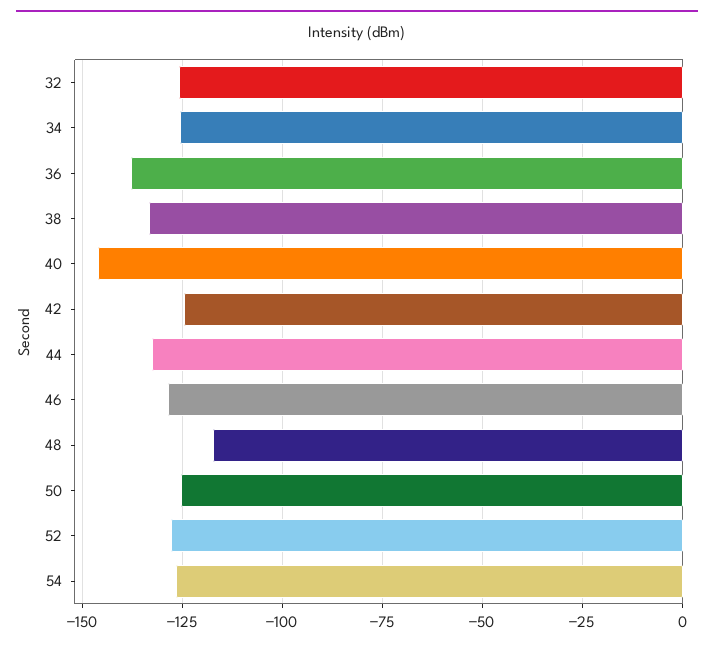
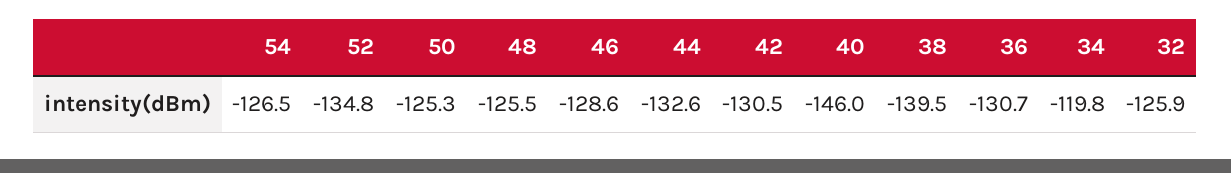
34: -125 -> -119.8
36: -137.5 -> -130.7
38: -132.5 -> -139.5
42: -125 -> -130.5
48: -117.5 -> -125.5
52: -127.5 -> -134.8

